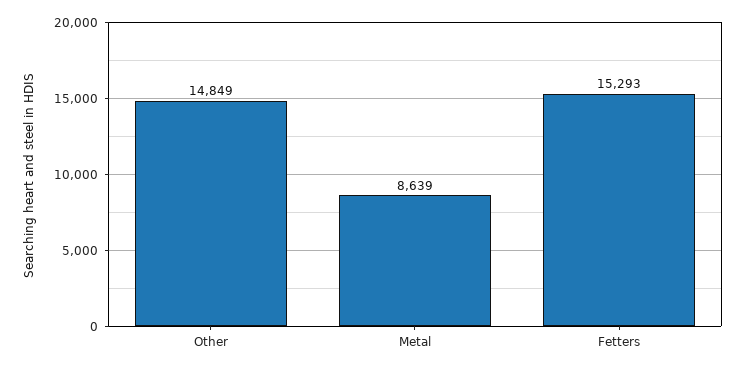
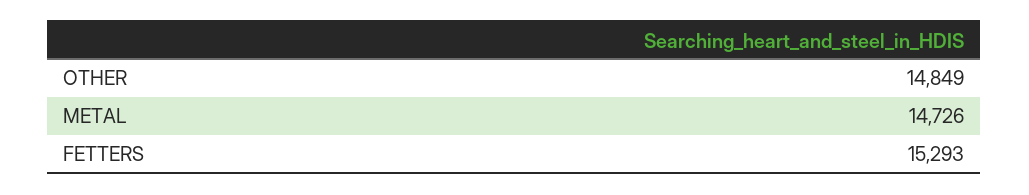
Metal: 8639 -> 14726

